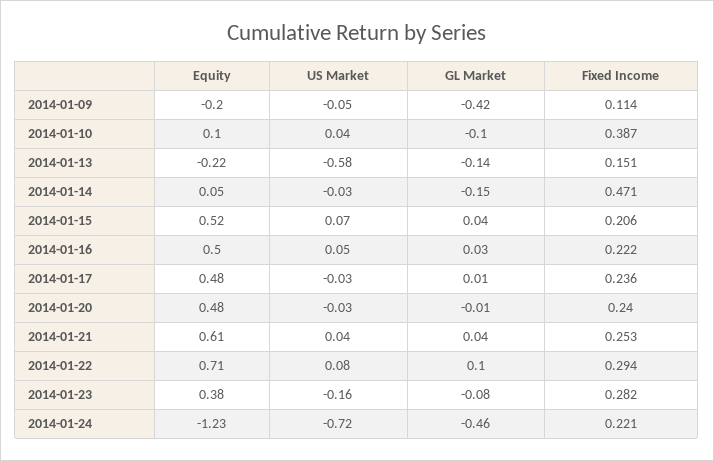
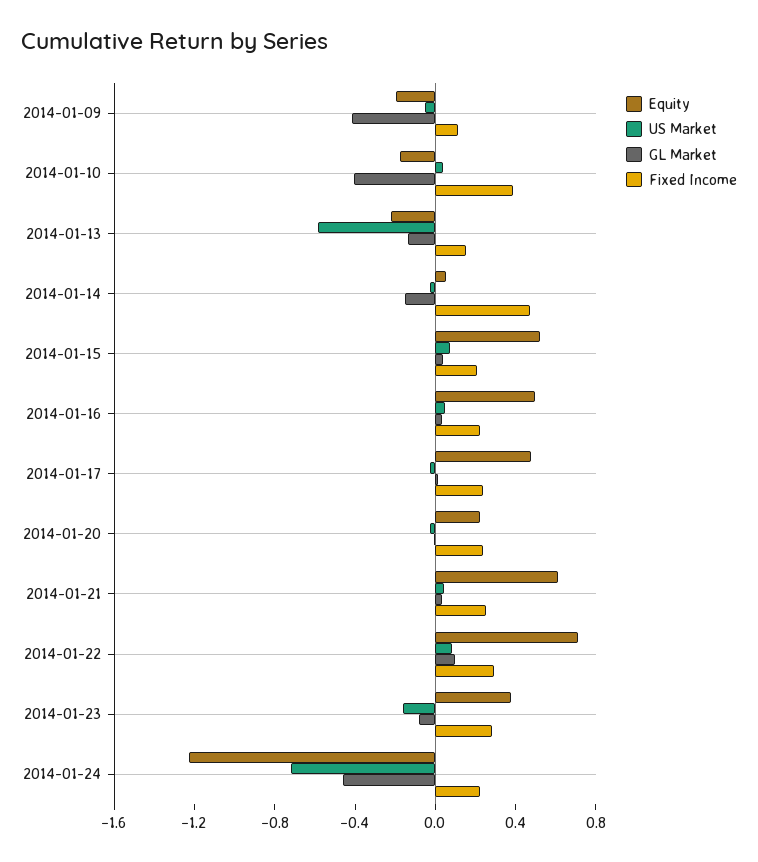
Equity, 2014-01-10: 0.1 -> -0.2
GL Market, 2014-01-10: -0.1 -> -0.4
Equity, 2014-01-20: 0.48 -> 0.2

